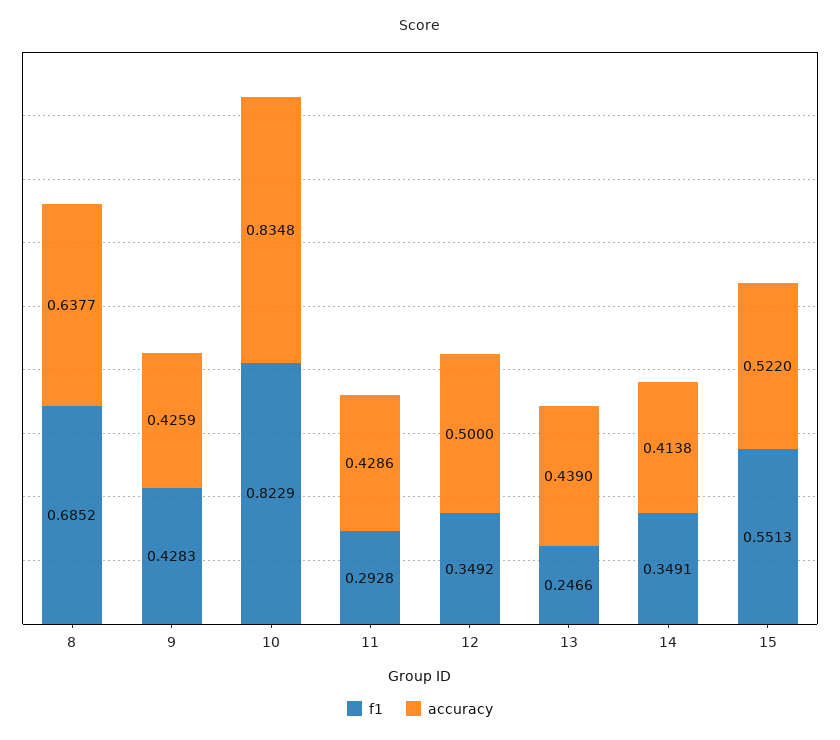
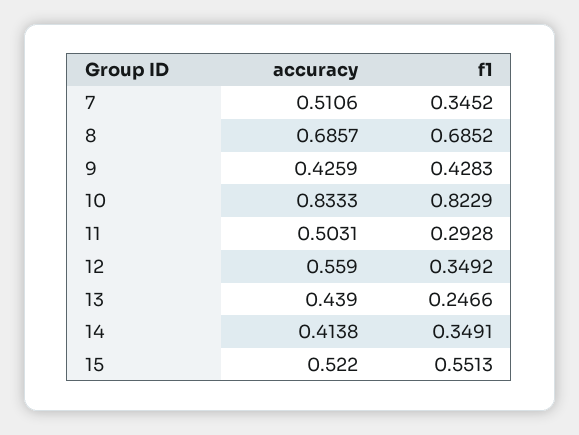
accuracy, 8: 0.6377 -> 0.6857
accuracy, 10: 0.8348 -> 0.8333
accuracy, 11: 0.4286 -> 0.5031
accuracy, 12: 0.5 -> 0.559
accuracy, 7: none -> 0.5106
f1, 7: none -> 0.3452

